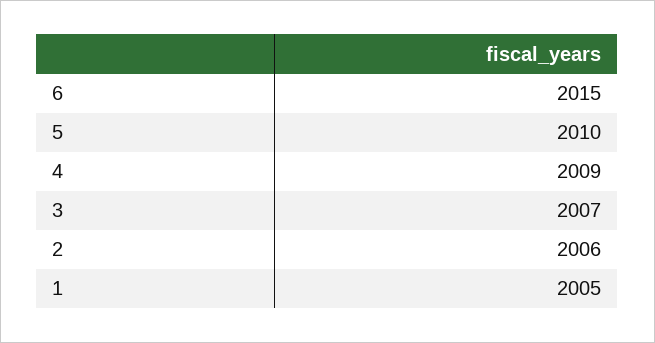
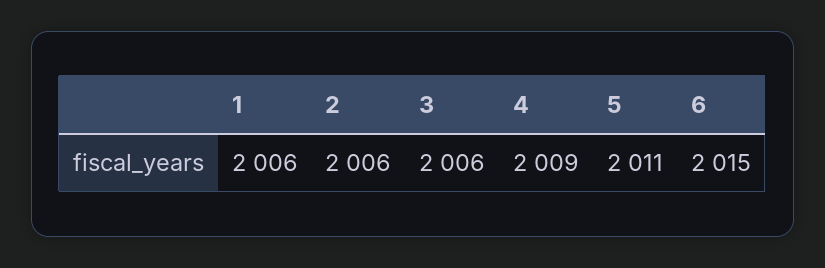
5: 2010 -> 2011
3: 2007 -> 2006
1: 2005 -> 2006

